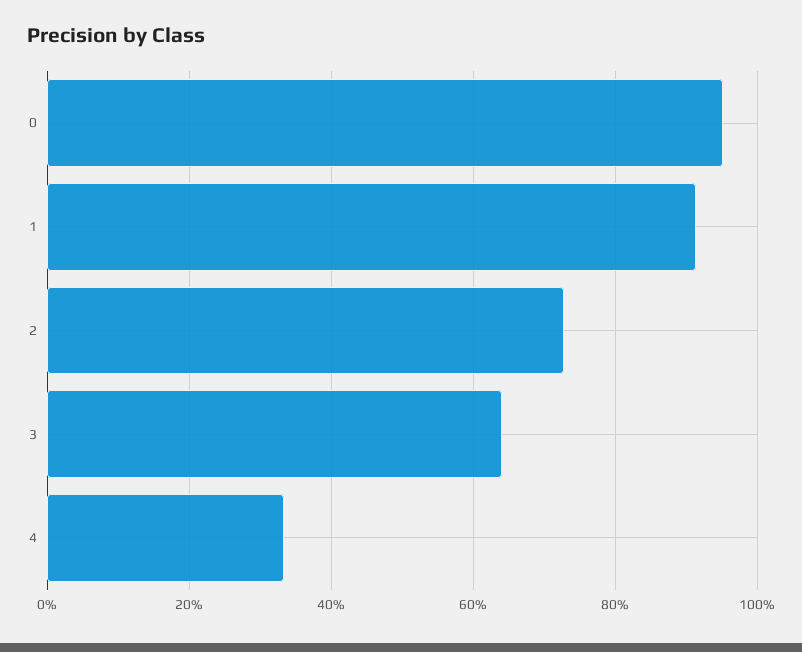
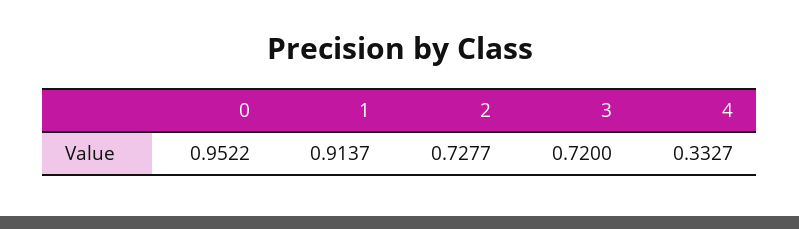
3: 0.64 -> 0.72

